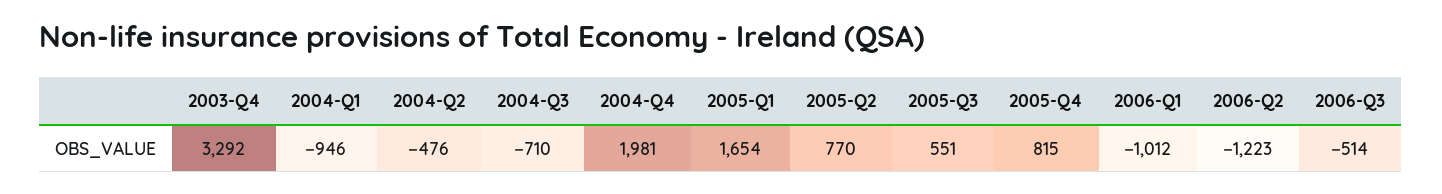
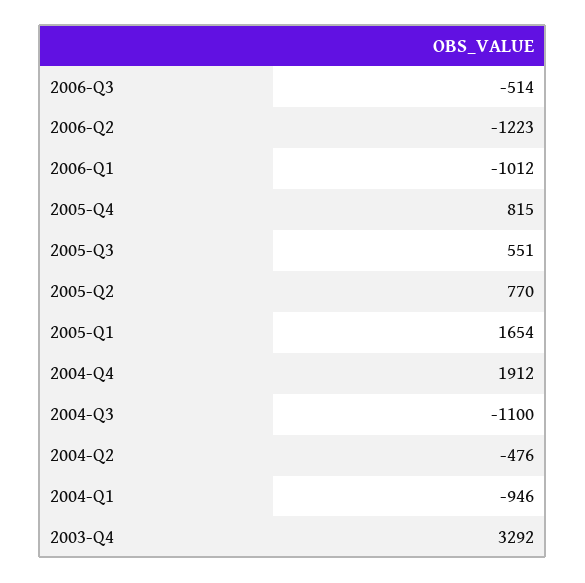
2004-Q3: -710 -> -1100
2004-Q4: 1981 -> 1912

